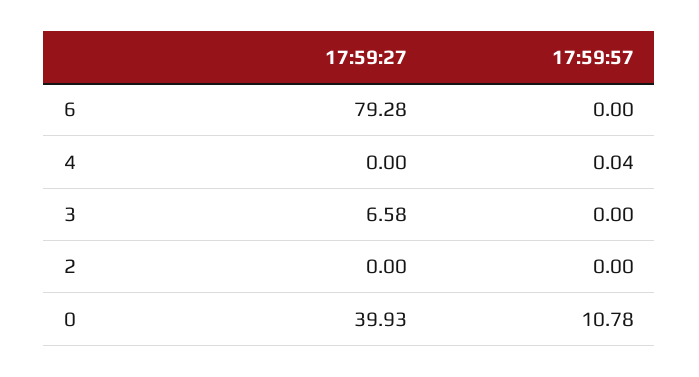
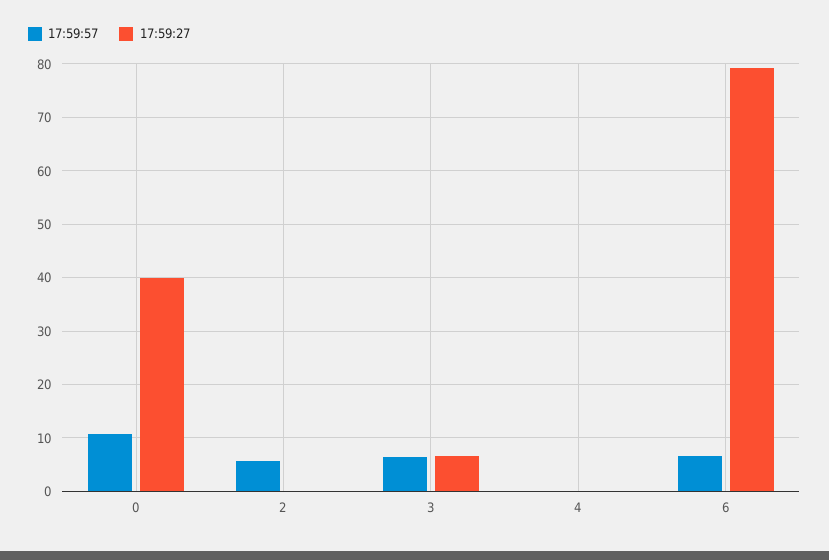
17:59:57, 6: 0 -> 6
17:59:57, 3: 0 -> 6
17:59:57, 2: 0 -> 6

